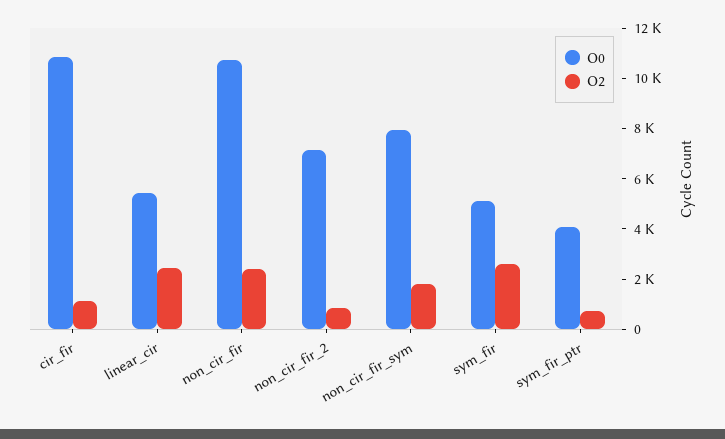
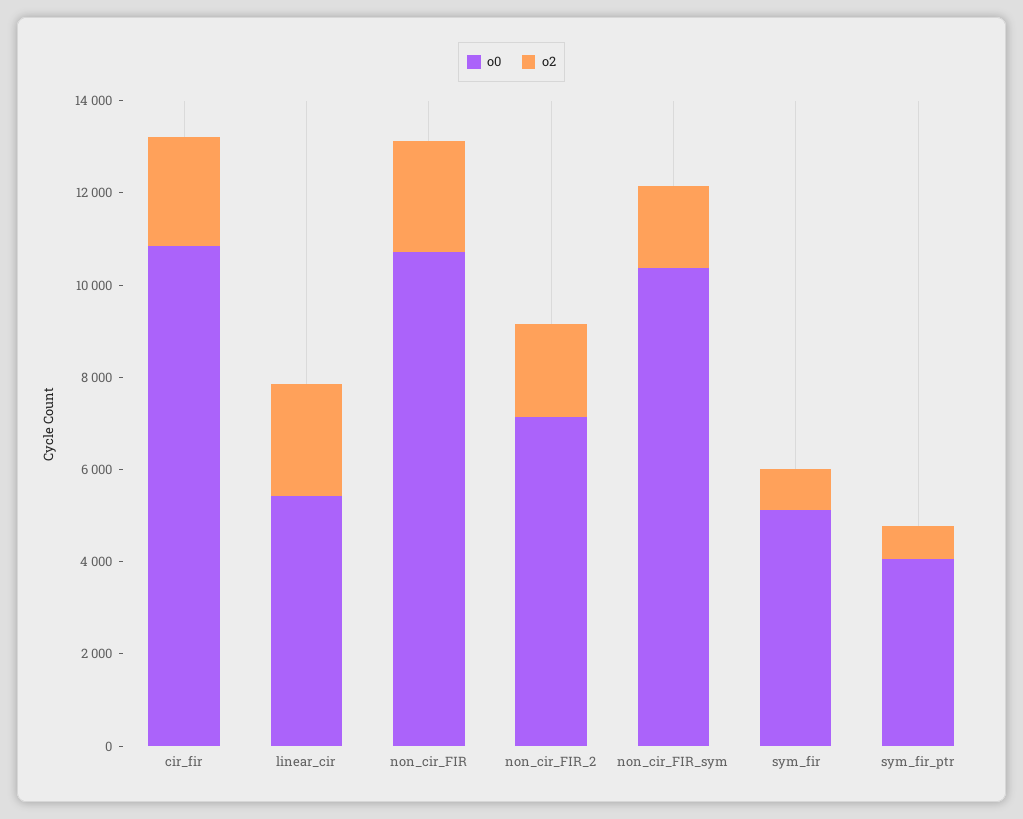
O2, cir_fir: 1000 -> 2500
O2, non_cir_fir_2: 1000 -> 2000
O0, non_cir_fir_sym: 8000 -> 10500
O2, sym_fir: 2500 -> 1000

